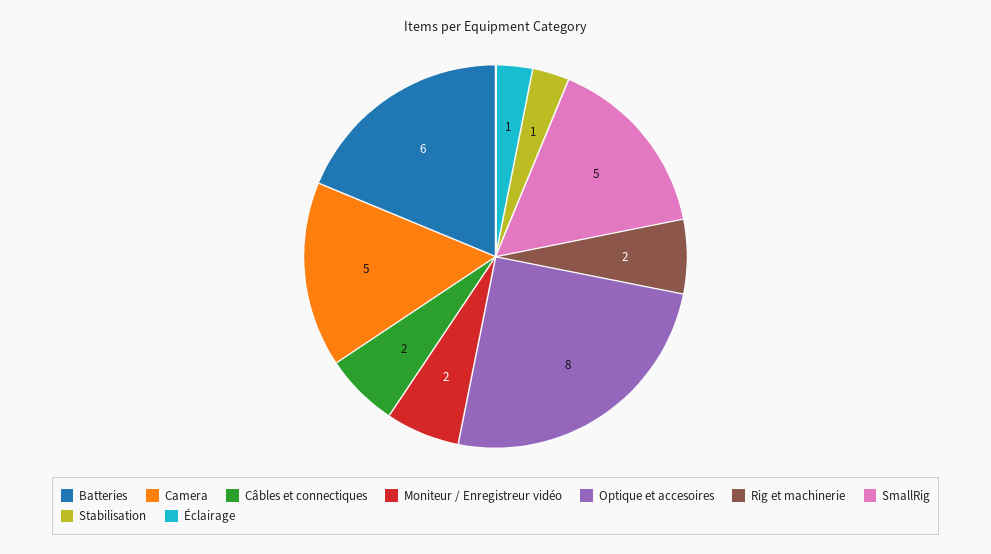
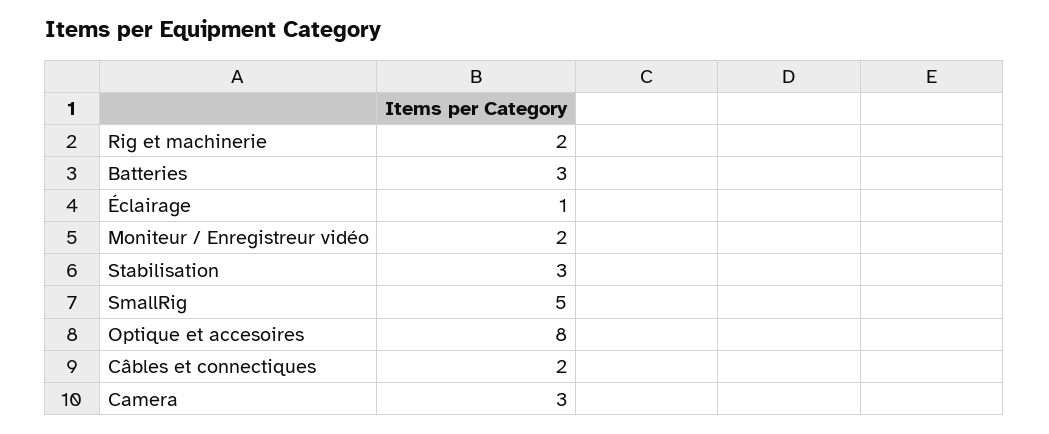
Batteries: 6 -> 3
Camera: 5 -> 3
Stabilisation: 1 -> 3

